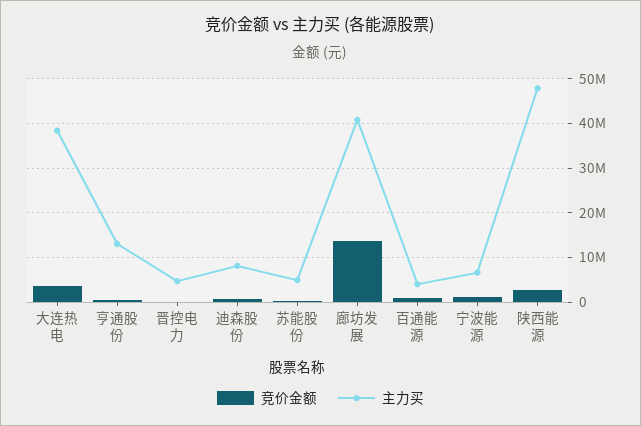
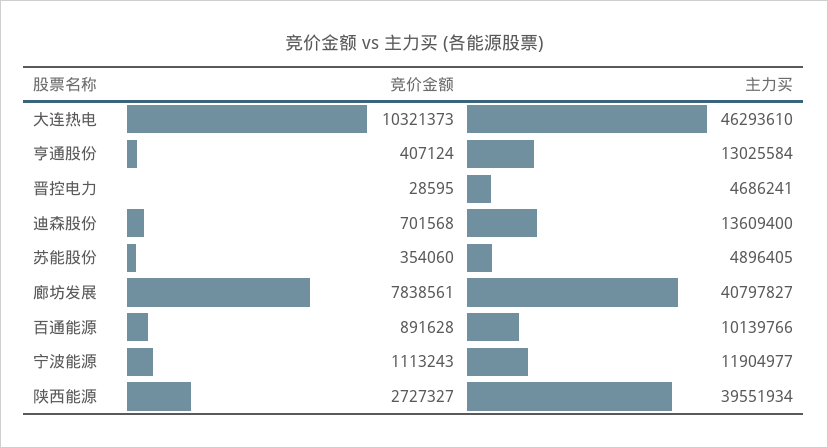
竞价金额, 大连热电: 4000000 -> 10321373
主力买, 大连热电: 38000000 -> 46293610
主力买, 迪森股份: 8000000 -> 13609400
竞价金额, 廊坊发展: 14000000 -> 7838561
主力买, 百通能源: 4000000 -> 10139766
主力买, 宁波能源: 6000000 -> 11904977
主力买, 陕西能源: 48000000 -> 39551934

